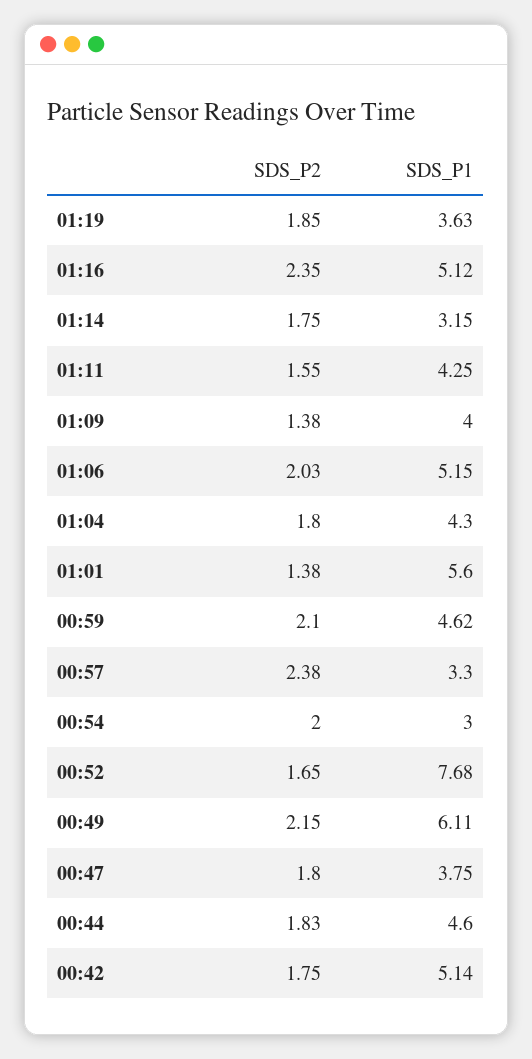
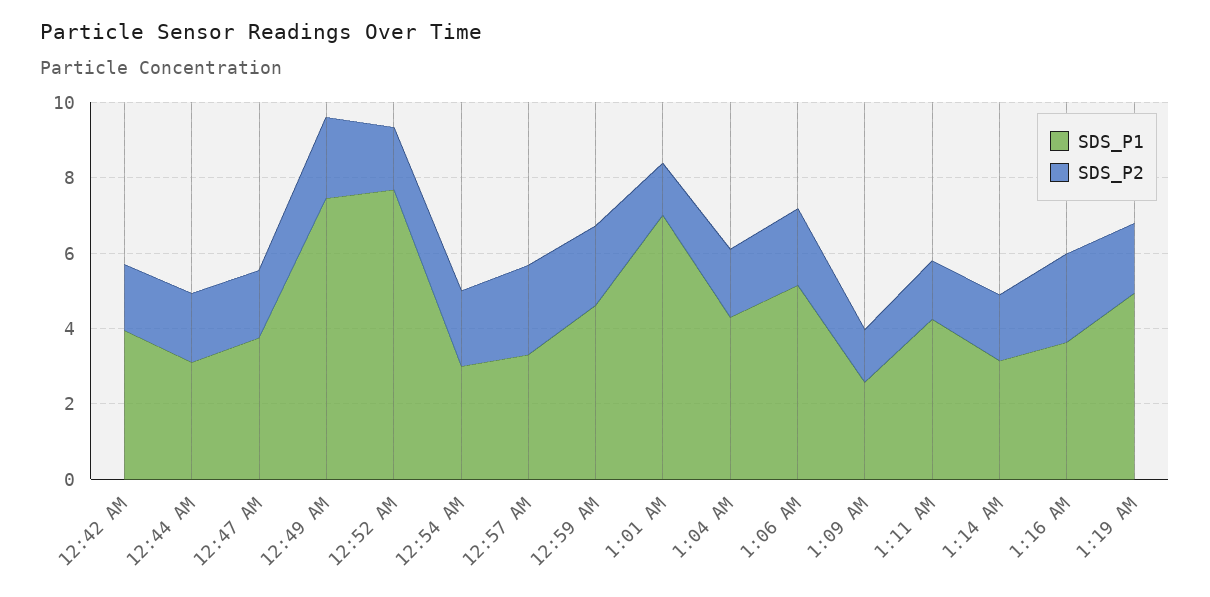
SDS_P1, 01:19: 3.63 -> 5
SDS_P1, 01:16: 5.12 -> 3.5
SDS_P1, 01:09: 4 -> 2.5
SDS_P1, 01:01: 5.6 -> 7
SDS_P1, 00:49: 6.11 -> 7.5
SDS_P1, 00:44: 4.6 -> 3
SDS_P1, 00:42: 5.14 -> 4

